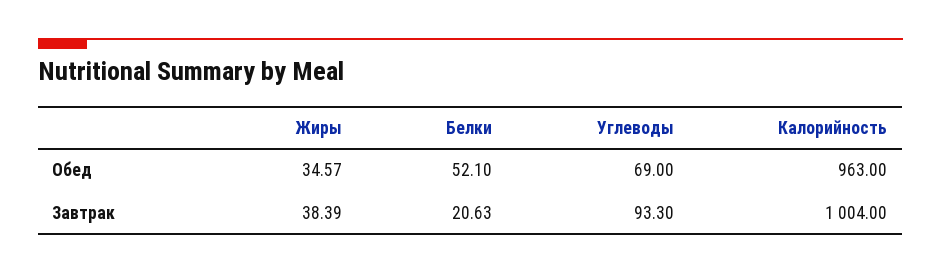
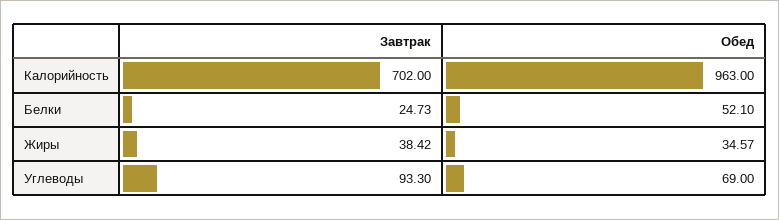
Жиры, Завтрак: 38.39 -> 38.42
Белки, Завтрак: 20.63 -> 24.73
Калорийность, Завтрак: 1004 -> 702

